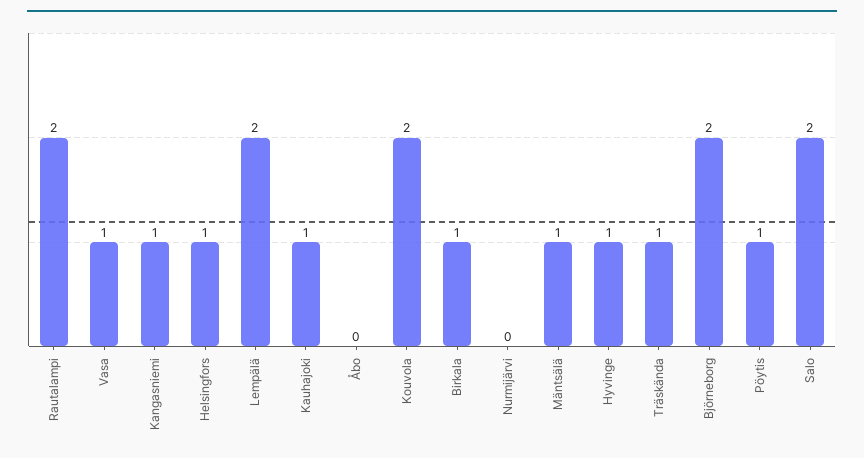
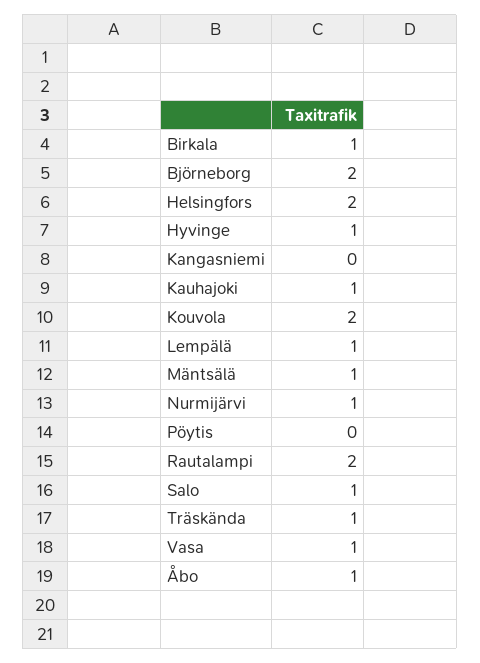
Kangasniemi: 1 -> 0
Helsingfors: 1 -> 2
Lempälä: 2 -> 1
Åbo: 0 -> 1
Nurmijärvi: 0 -> 1
Pöytis: 1 -> 0
Salo: 2 -> 1

